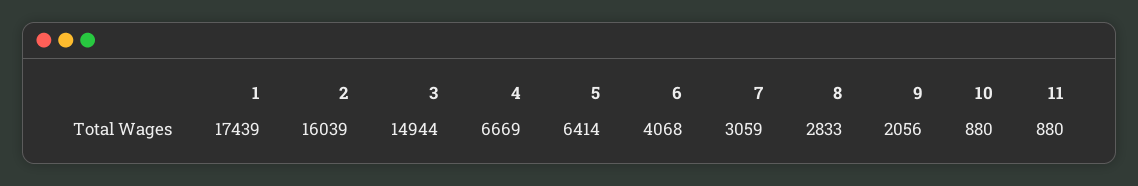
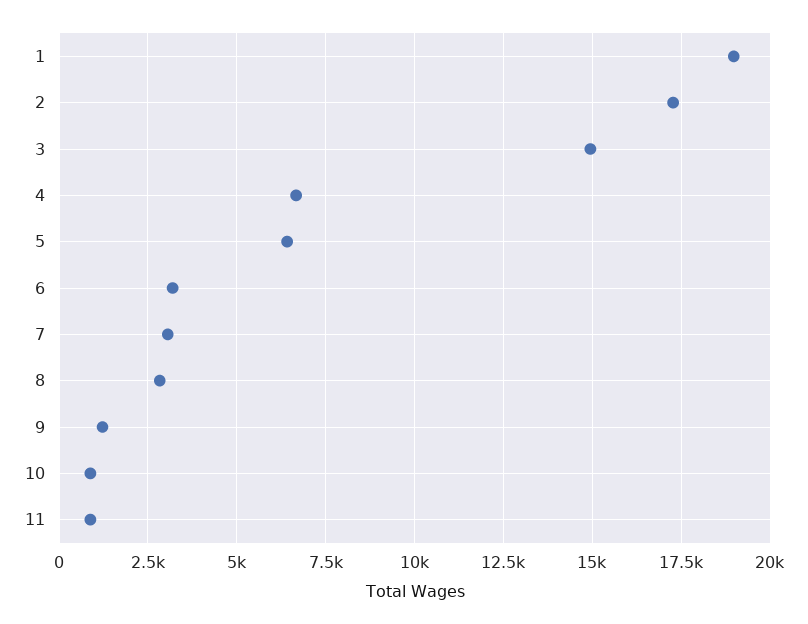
1: 17439 -> 19000
2: 16039 -> 17250
6: 4068 -> 3250
9: 2056 -> 1250

